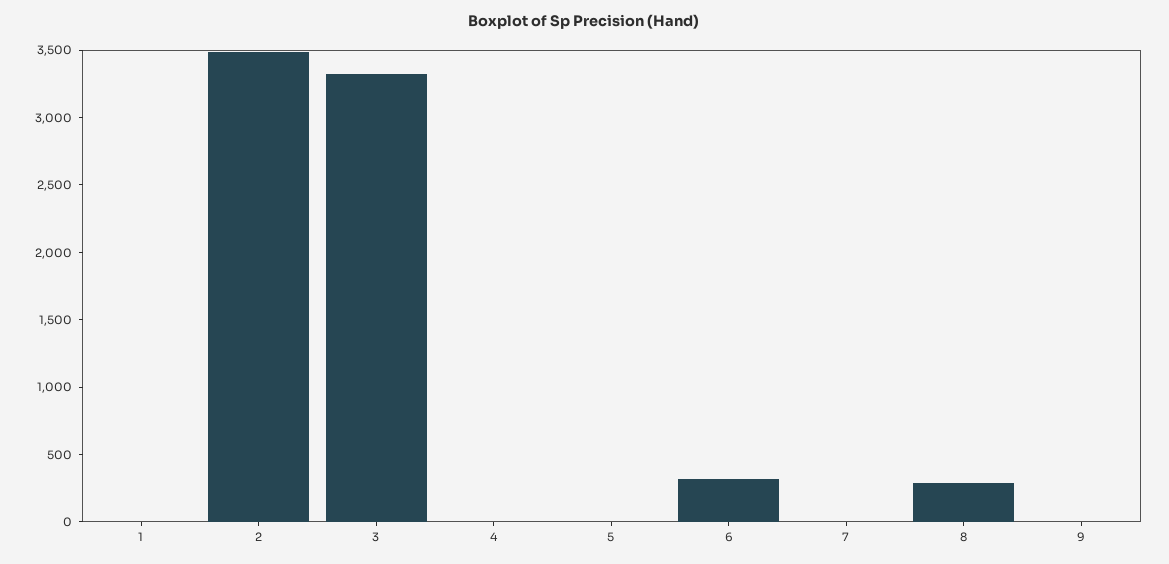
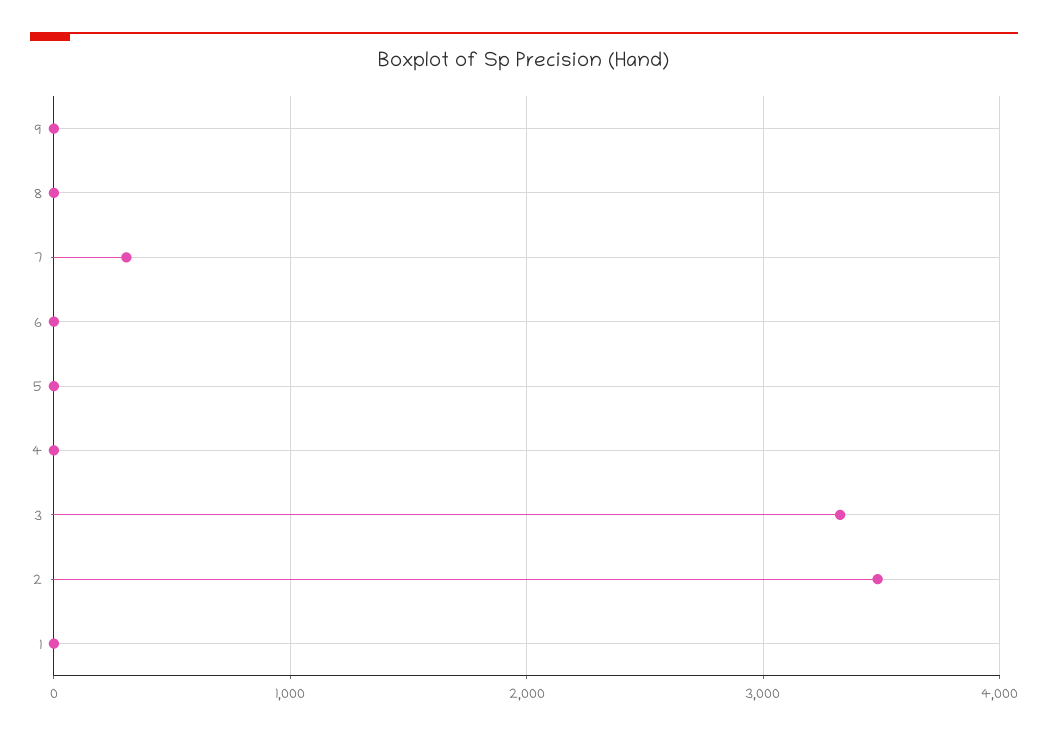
6: 300 -> 0
7: 0 -> 300
8: 300 -> 0

